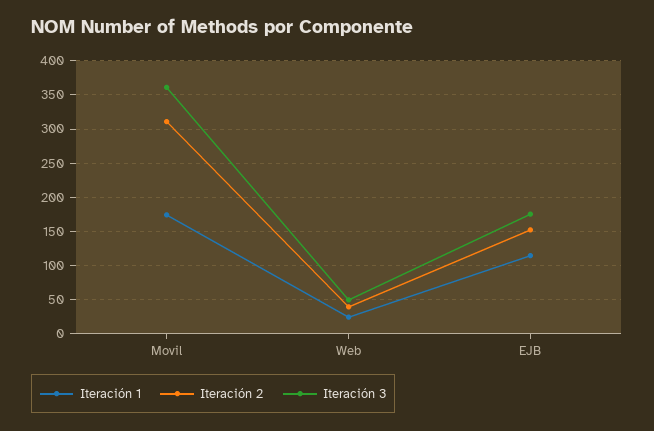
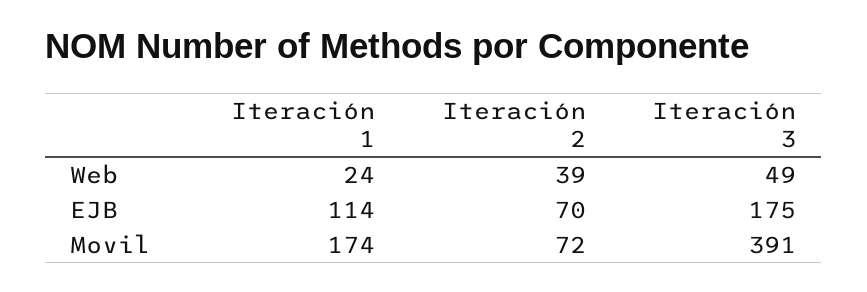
Iteración 2, Movil: 310 -> 72
Iteración 3, Movil: 360 -> 391
Iteración 2, EJB: 150 -> 70

